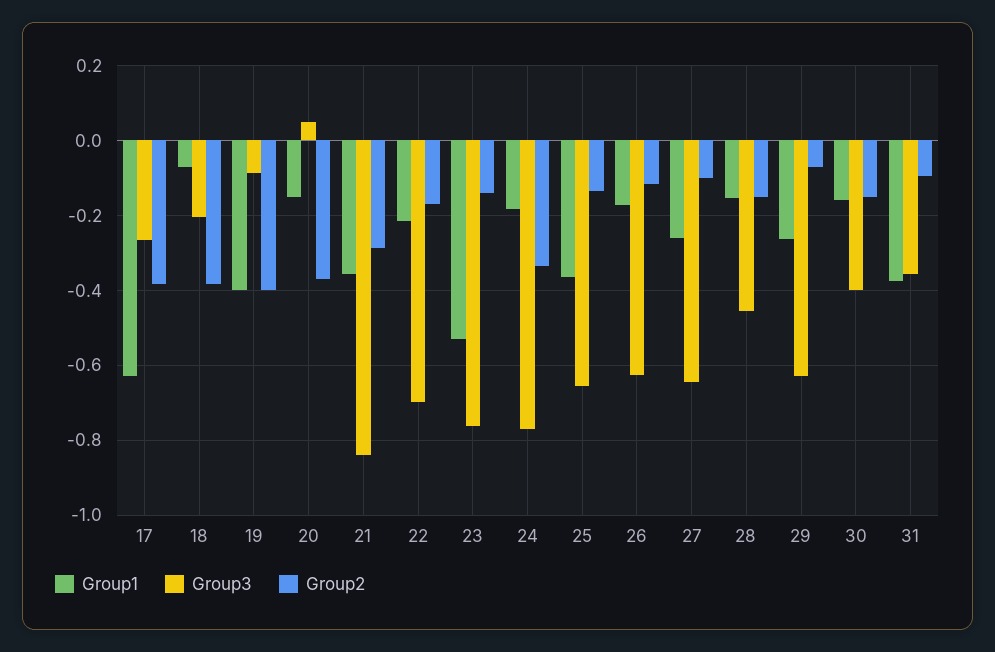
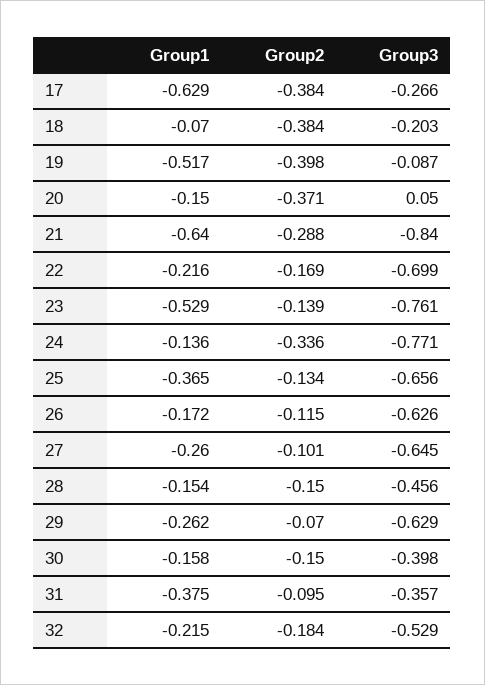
Group1, 19: -0.4 -> -0.517
Group1, 21: -0.36 -> -0.64
Group1, 24: -0.18 -> -0.136
Group1, 32: none -> -0.215
Group2, 32: none -> -0.184
Group3, 32: none -> -0.529

